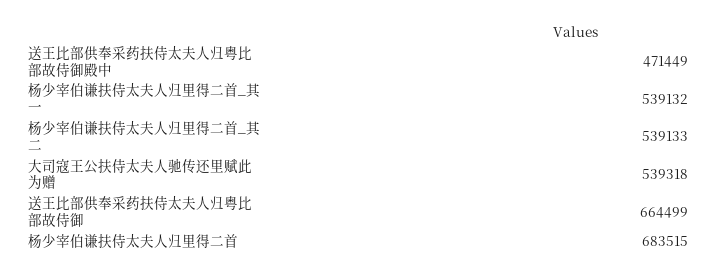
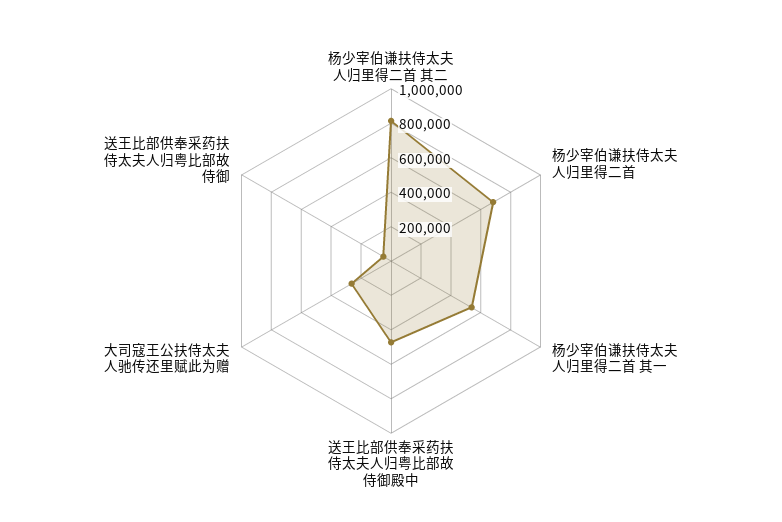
杨少宰伯谦扶侍太夫人归里得二首_其二: 539133 -> 800000
大司寇王公扶侍太夫人驰传还里赋此为赠: 539318 -> 250000
送王比部供奉采药扶侍太夫人归粤比部故侍御: 664499 -> 50000

